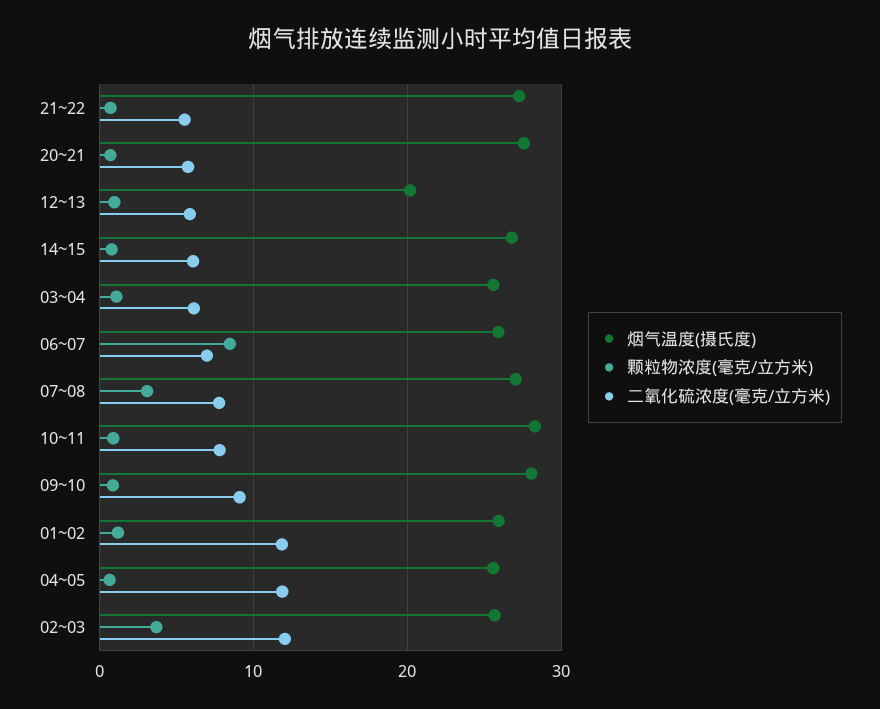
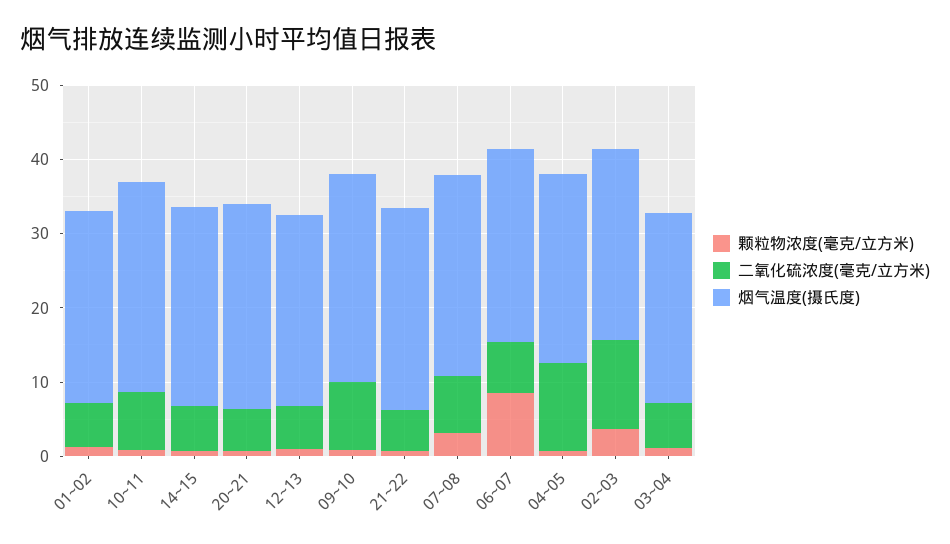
烟气温度(摄氏度), 12~13: 20 -> 26
二氧化硫浓度(毫克/立方米), 01~02: 12 -> 6

